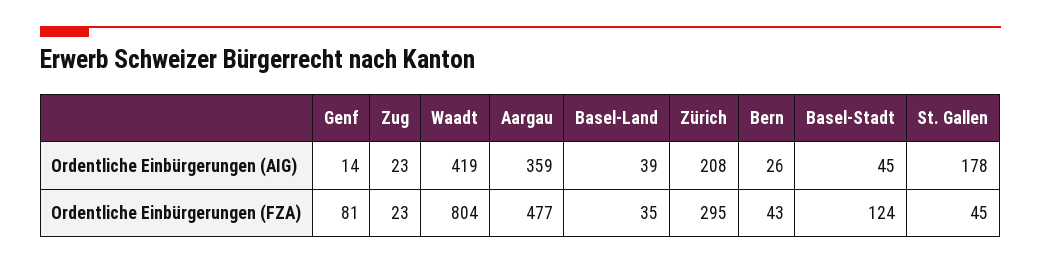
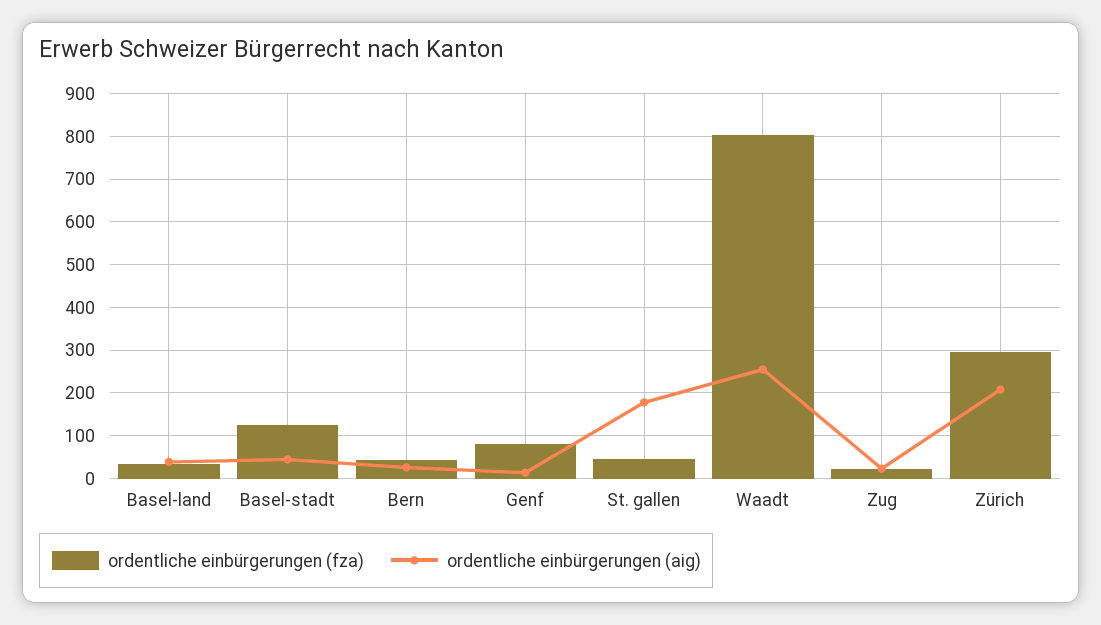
Ordentliche Einbürgerungen (AIG), Waadt: 419 -> 260
Ordentliche Einbürgerungen (AIG), Aargau: 359 -> none
Ordentliche Einbürgerungen (FZA), Aargau: 477 -> none

